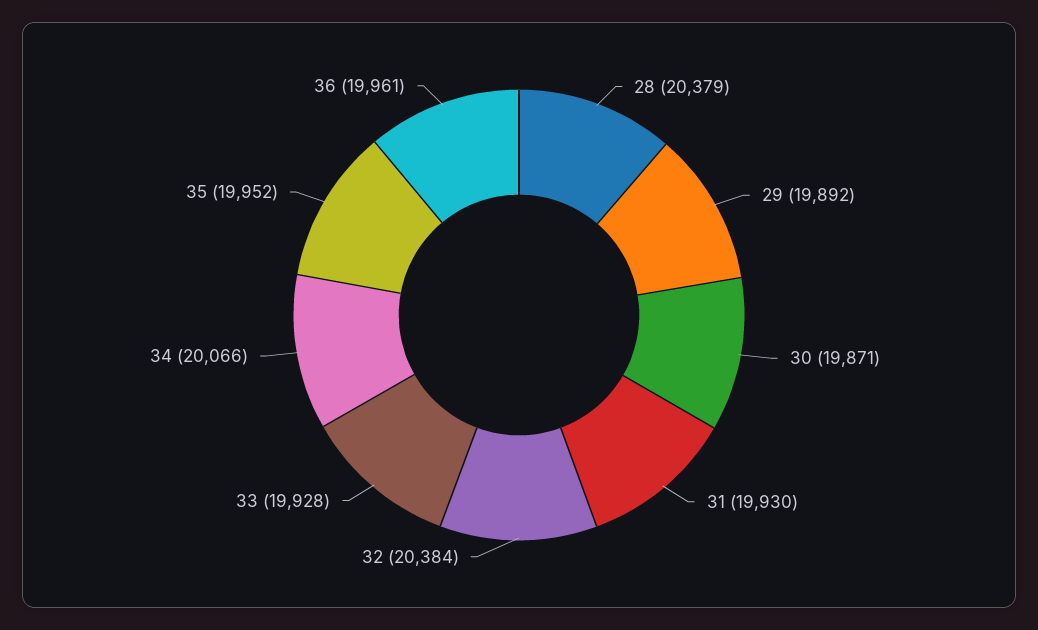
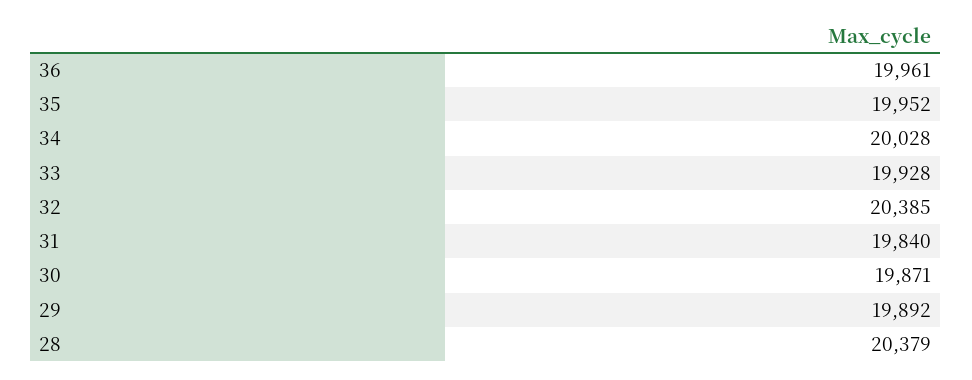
31: 19930 -> 19840
32: 20384 -> 20385
34: 20066 -> 20028

